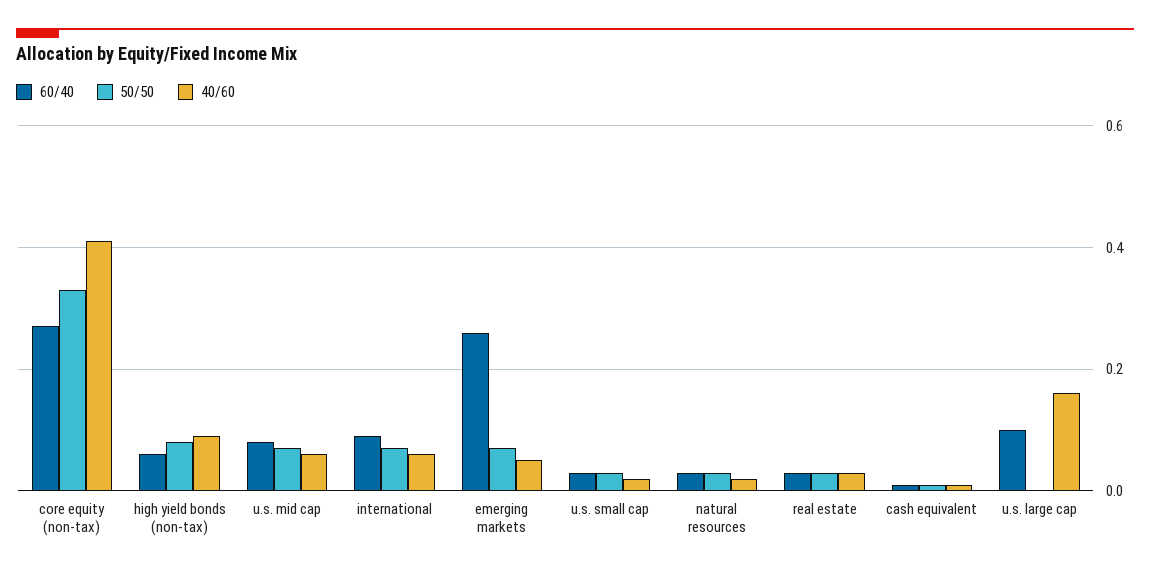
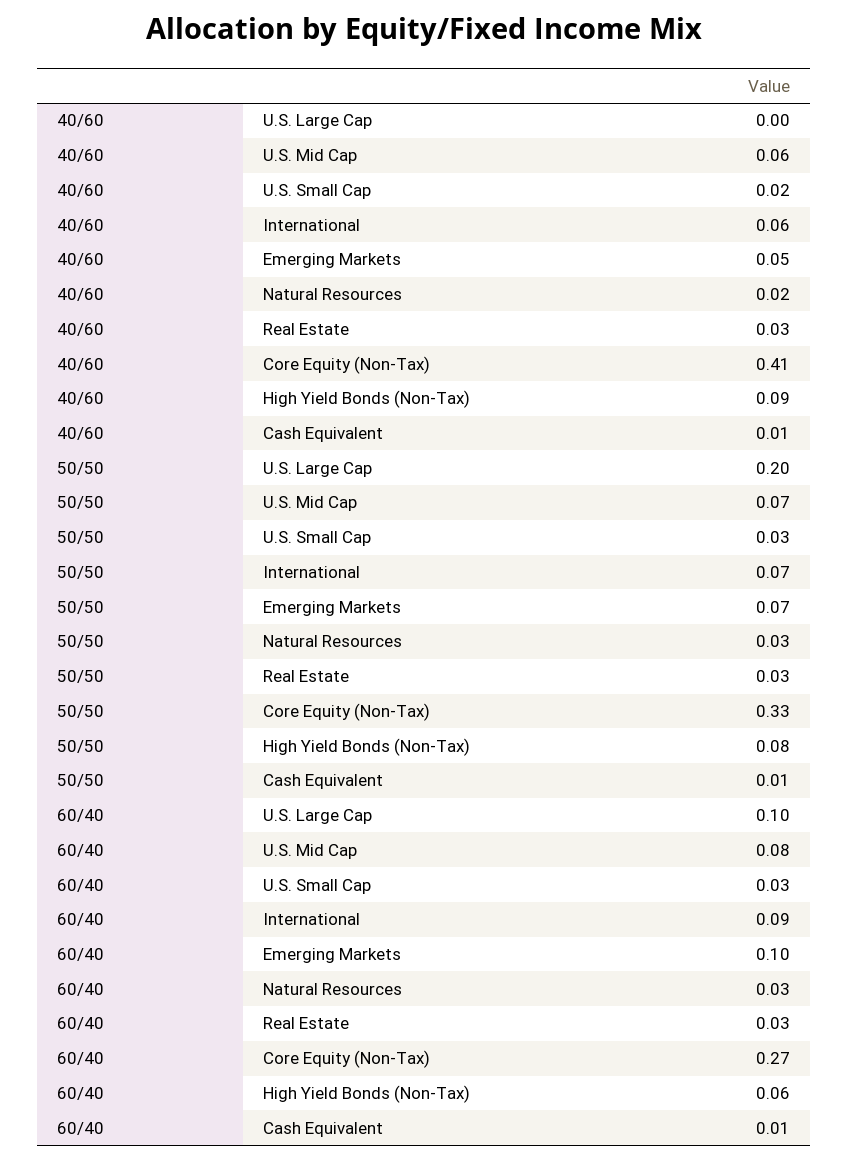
60/40, emerging markets: 0.25 -> 0.1
50/50, u.s. large cap: 0 -> 0.2
40/60, u.s. large cap: 0.15 -> 0

